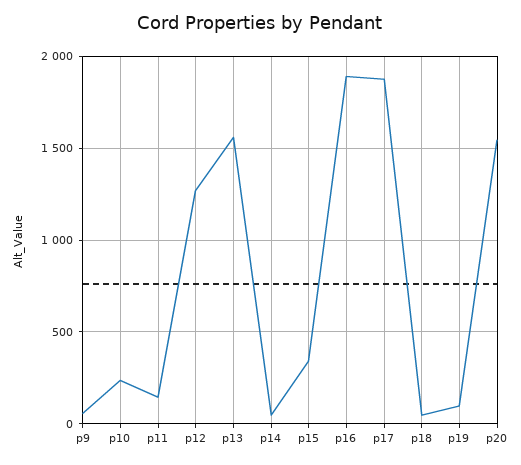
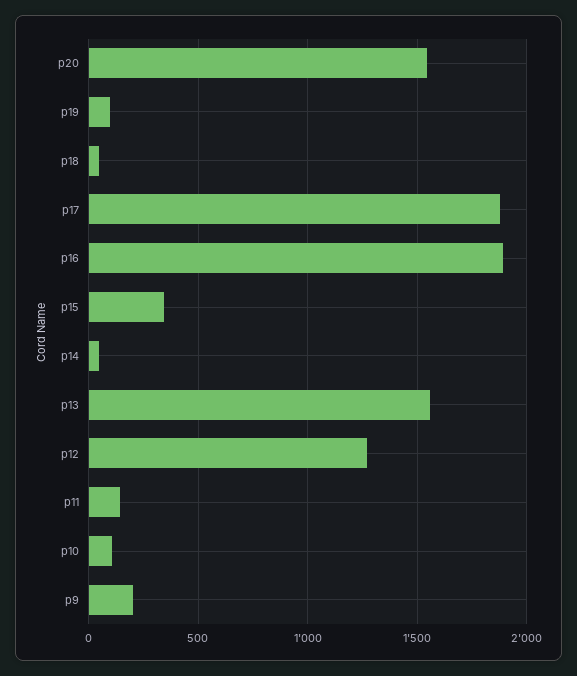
p9: 50 -> 200
p10: 250 -> 100

